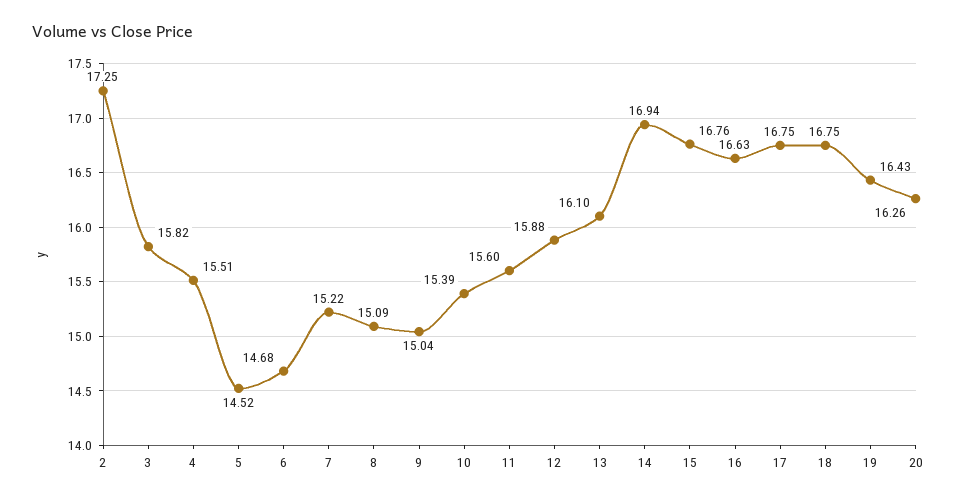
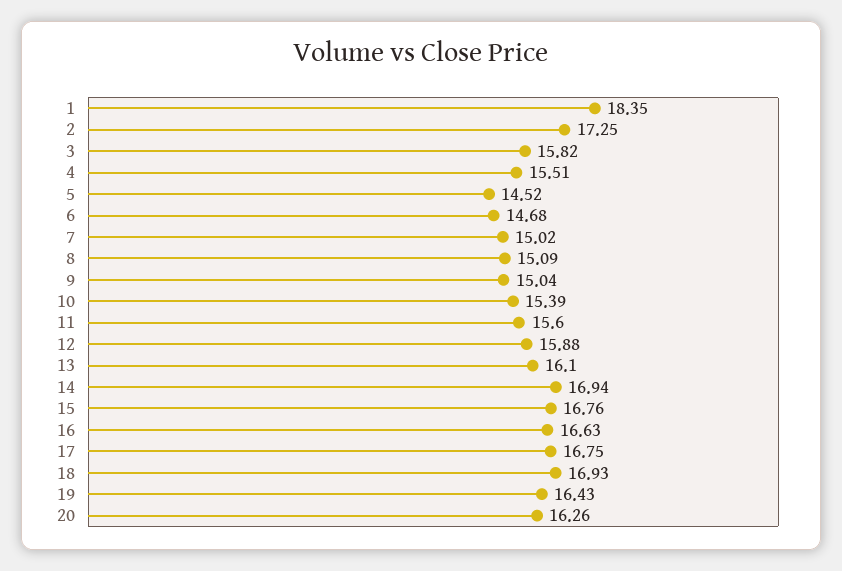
7: 15.22 -> 15.02
18: 16.75 -> 16.93
1: none -> 18.35

